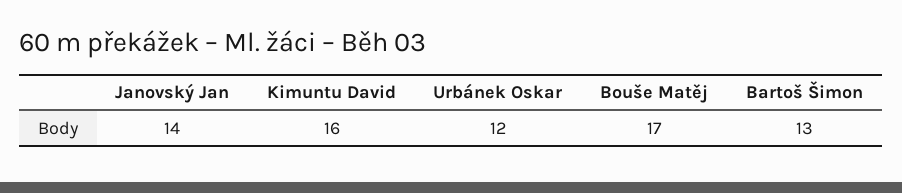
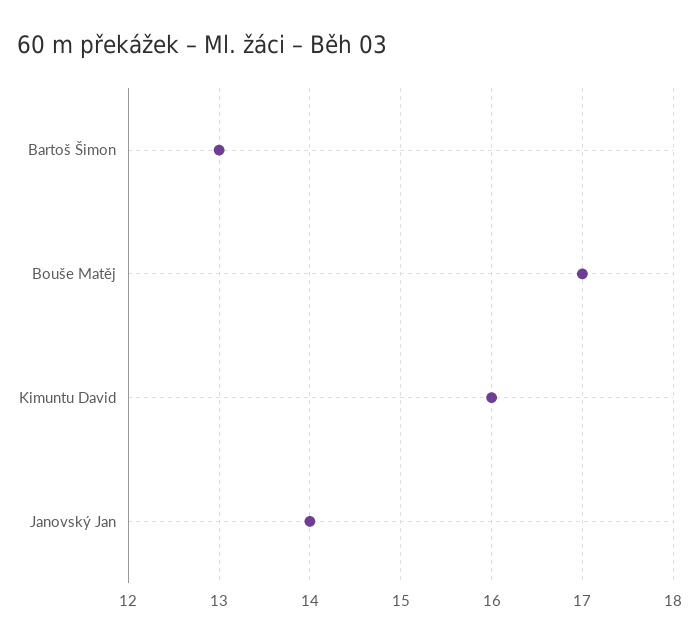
Urbánek Oskar: 12 -> none

